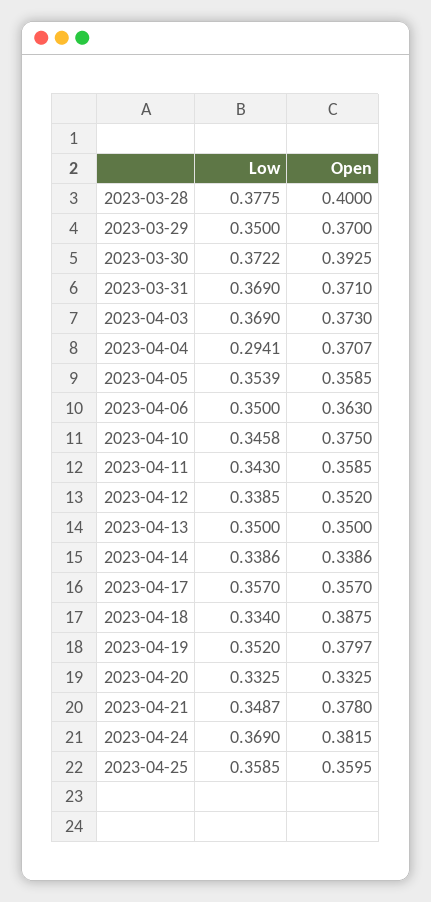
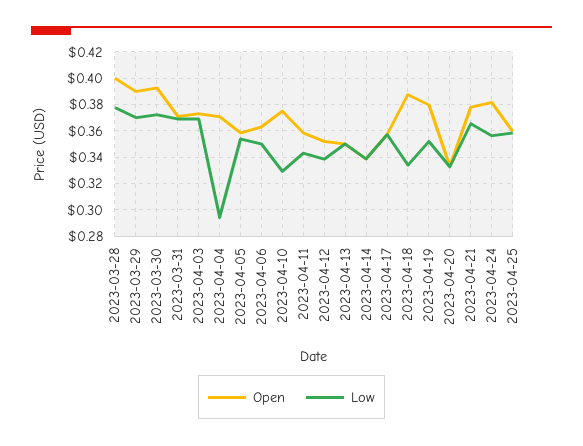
Low, 2023-03-29: 0.35 -> 0.37
Open, 2023-03-29: 0.37 -> 0.39
Low, 2023-04-10: 0.3458 -> 0.33
Low, 2023-04-21: 0.3487 -> 0.365
Low, 2023-04-24: 0.369 -> 0.355

